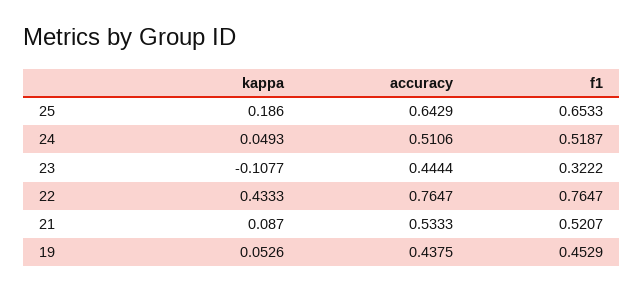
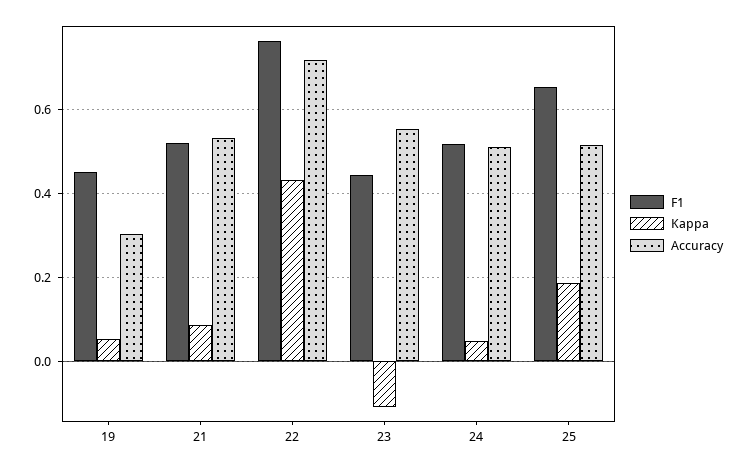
accuracy, 25: 0.6429 -> 0.52
accuracy, 23: 0.4444 -> 0.56
f1, 23: 0.3222 -> 0.44
accuracy, 22: 0.7647 -> 0.72
accuracy, 19: 0.4375 -> 0.3

